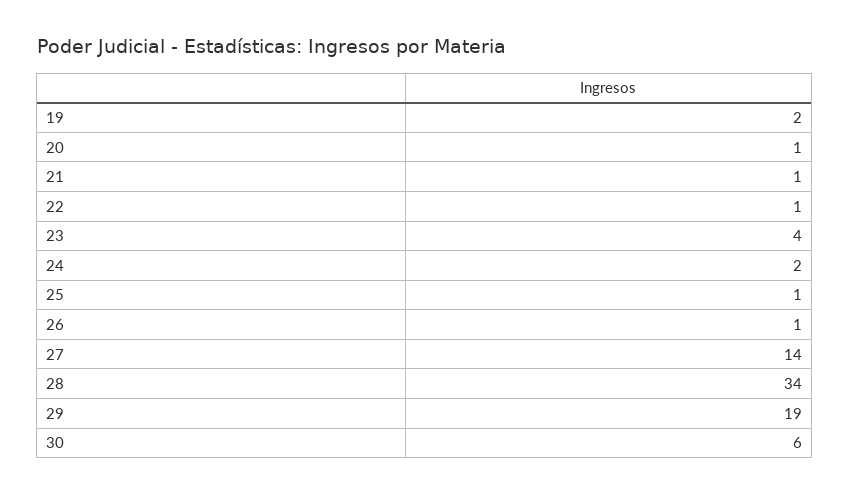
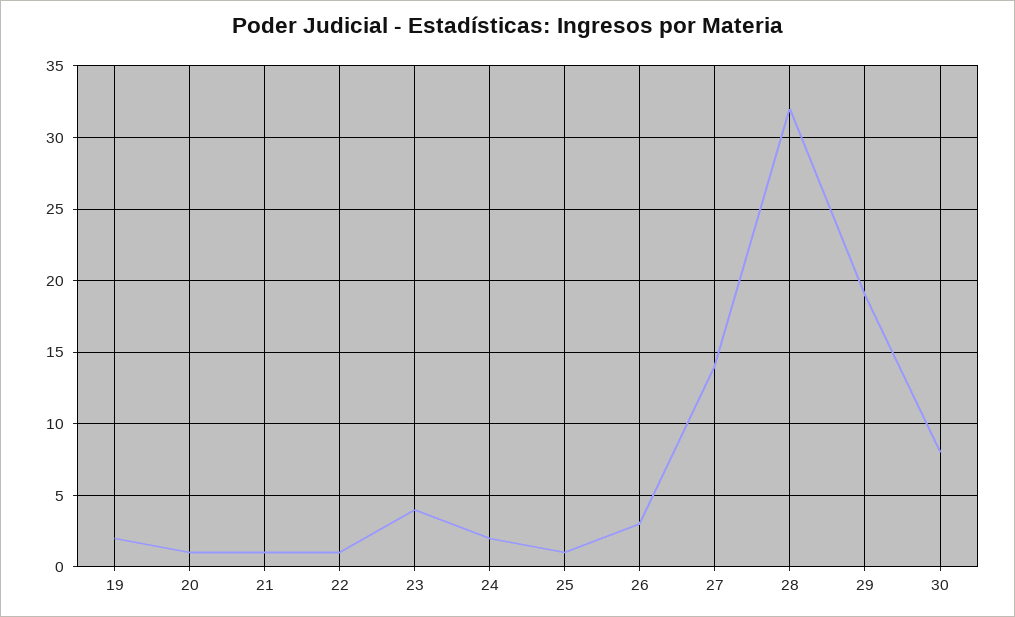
26: 1 -> 3
28: 34 -> 32
30: 6 -> 8

